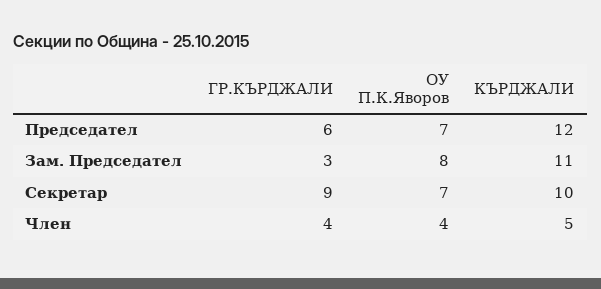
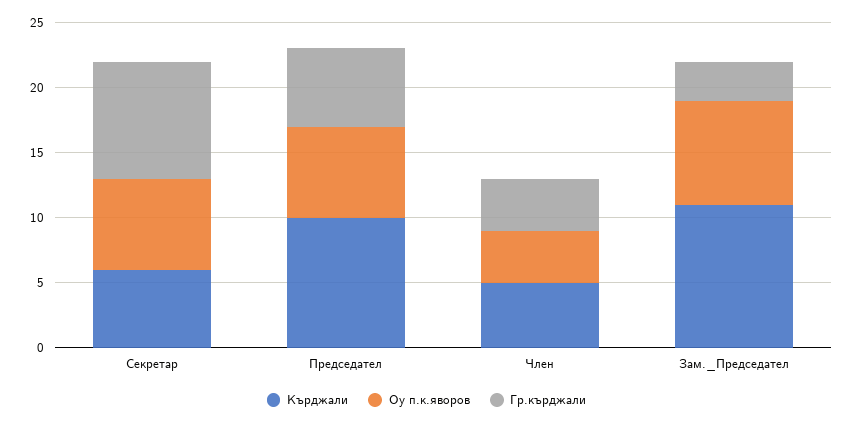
КЪРДЖАЛИ, Председател: 12 -> 10
КЪРДЖАЛИ, Секретар: 10 -> 6

